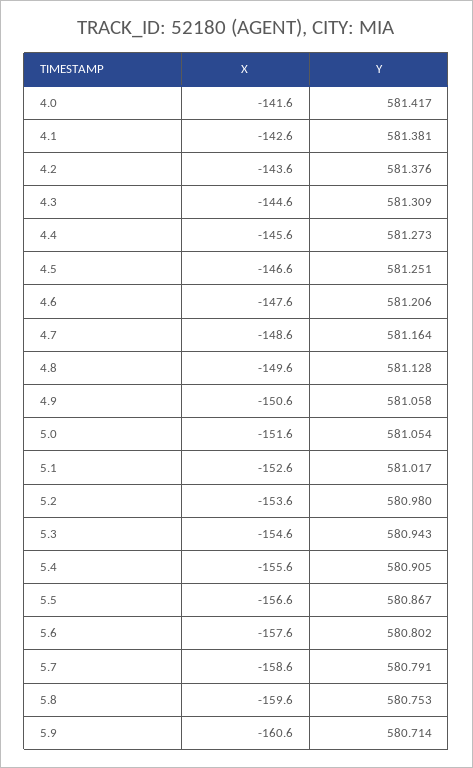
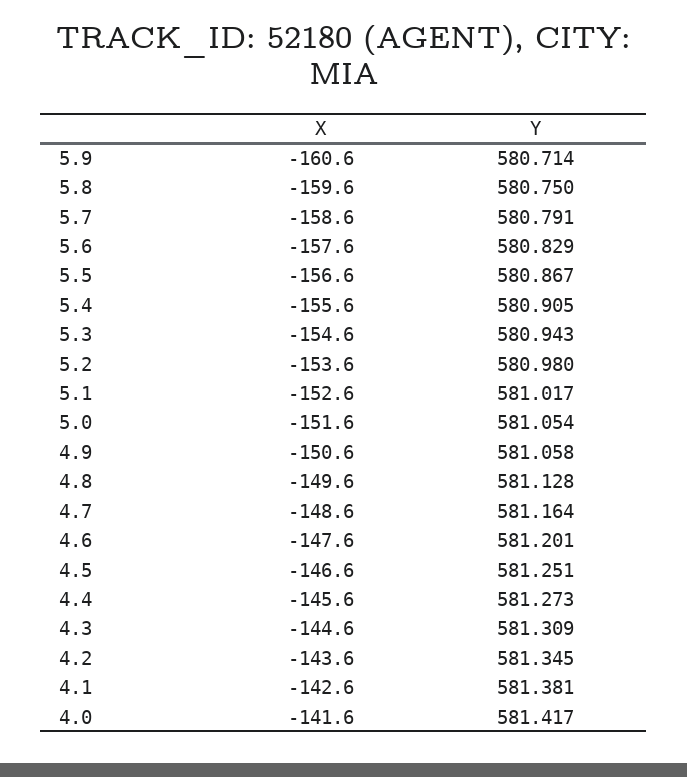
Y, 4.2: 581.376 -> 581.345
Y, 4.6: 581.206 -> 581.201
Y, 5.6: 580.802 -> 580.829
Y, 5.8: 580.753 -> 580.75

